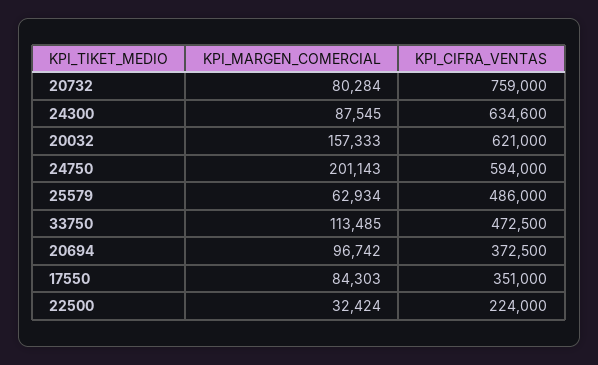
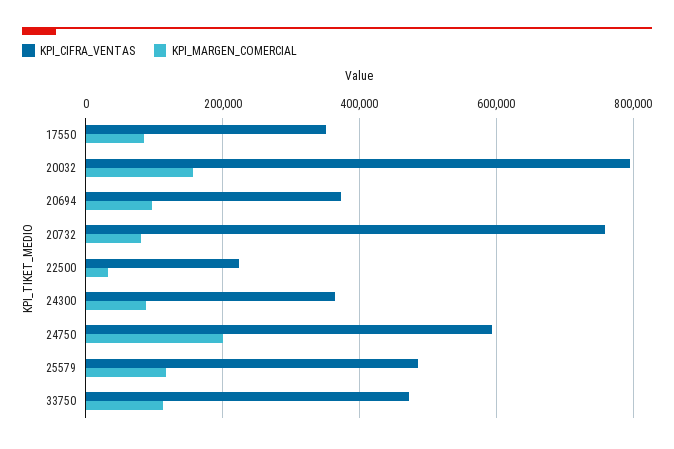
KPI_CIFRA_VENTAS, 24300: 634600 -> 360000
KPI_CIFRA_VENTAS, 20032: 621000 -> 800000
KPI_MARGEN_COMERCIAL, 25579: 62934 -> 120000

